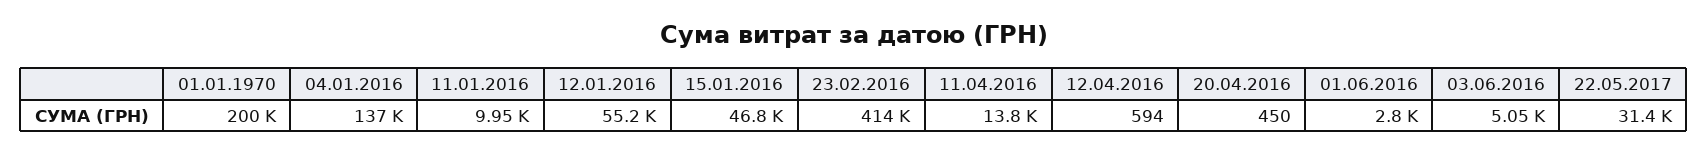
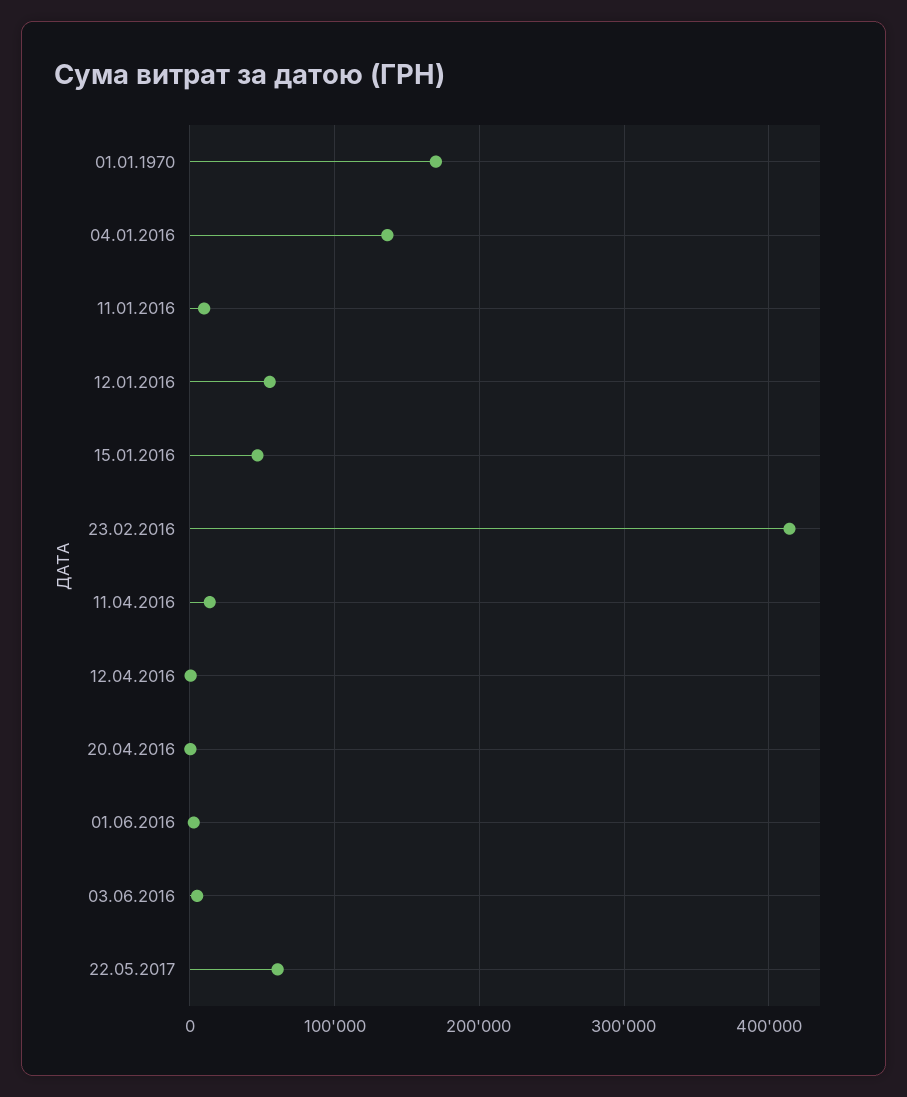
01.01.1970: 200000 -> 170000
22.05.2017: 31400 -> 60000

